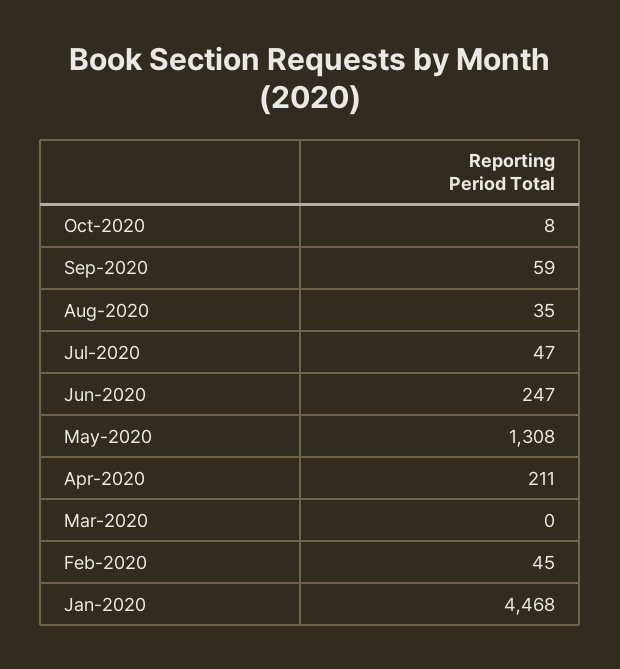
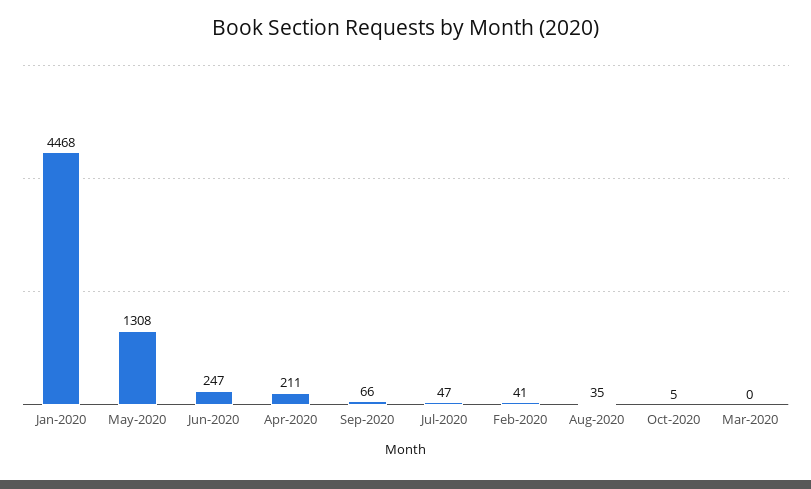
Oct-2020: 8 -> 5
Sep-2020: 59 -> 66
Feb-2020: 45 -> 41

